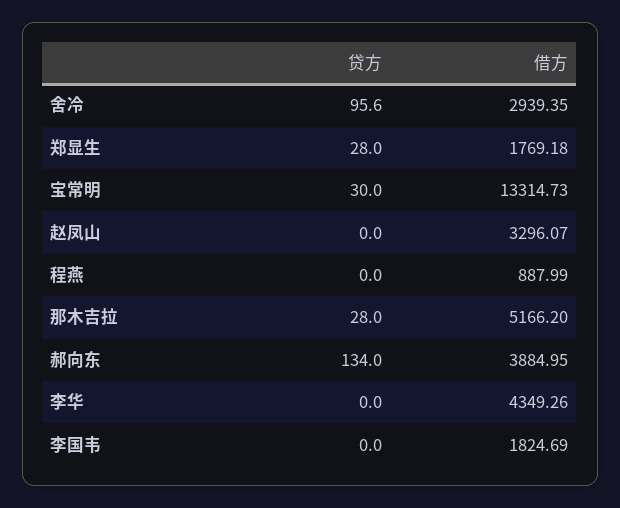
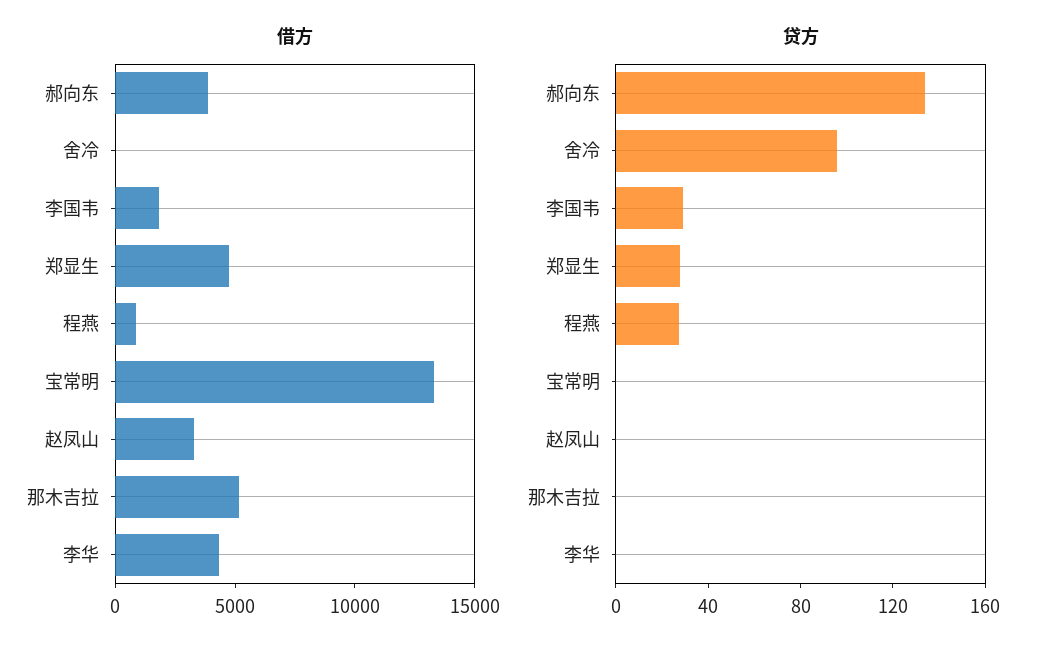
借方, 舍冷: 2939.35 -> 0
借方, 郑显生: 1769.18 -> 5000
贷方, 宝常明: 30 -> 0
贷方, 程燕: 0 -> 30
贷方, 那木吉拉: 28 -> 0
贷方, 李国韦: 0 -> 30

